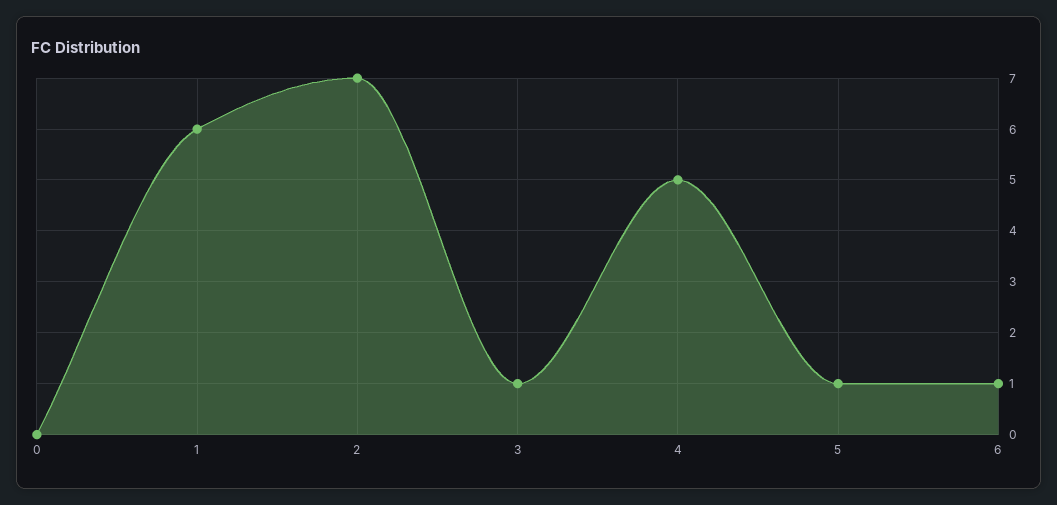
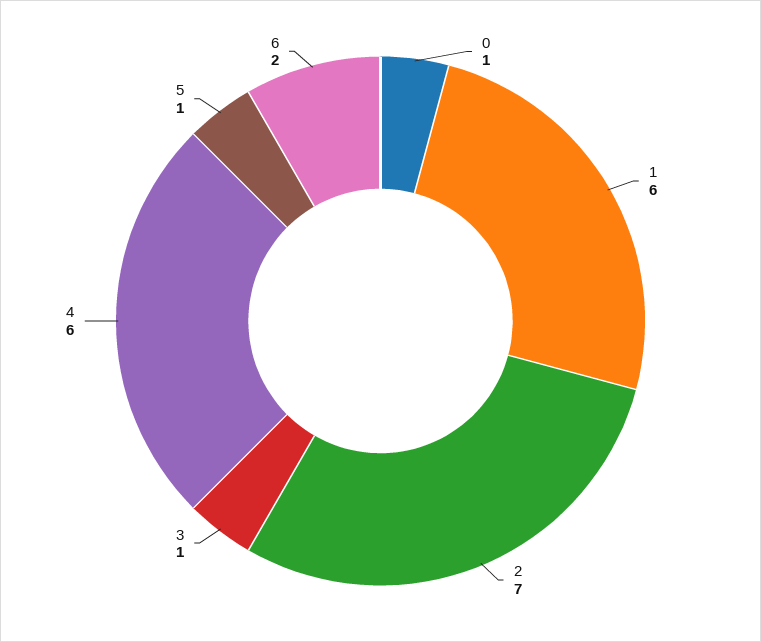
0: 0 -> 1
4: 5 -> 6
6: 1 -> 2

